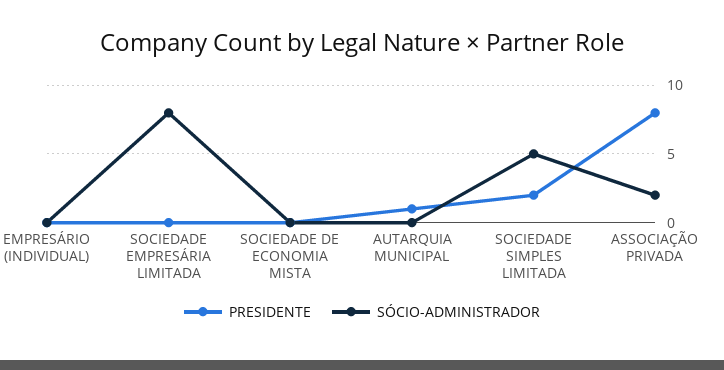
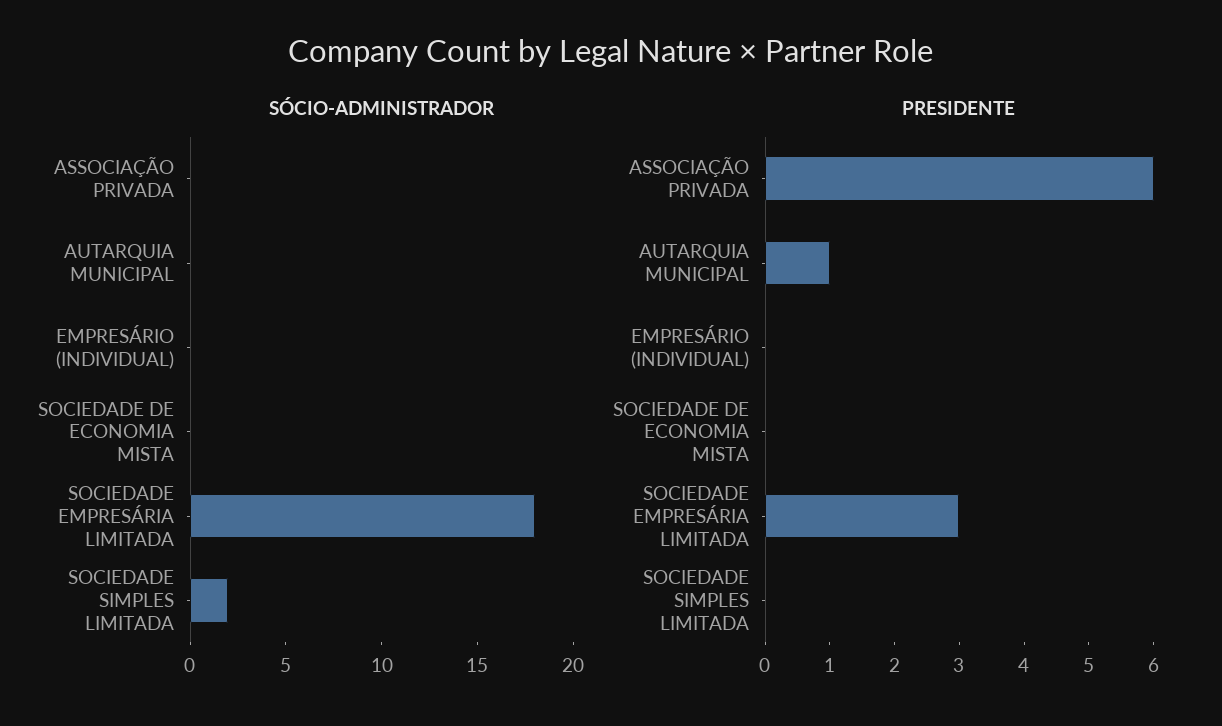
PRESIDENTE, SOCIEDADE EMPRESÁRIA LIMITADA: 0 -> 3
SÓCIO-ADMINISTRADOR, SOCIEDADE EMPRESÁRIA LIMITADA: 8 -> 18
PRESIDENTE, SOCIEDADE SIMPLES LIMITADA: 2 -> 0
SÓCIO-ADMINISTRADOR, SOCIEDADE SIMPLES LIMITADA: 5 -> 2
PRESIDENTE, ASSOCIAÇÃO PRIVADA: 8 -> 6
SÓCIO-ADMINISTRADOR, ASSOCIAÇÃO PRIVADA: 2 -> 0

